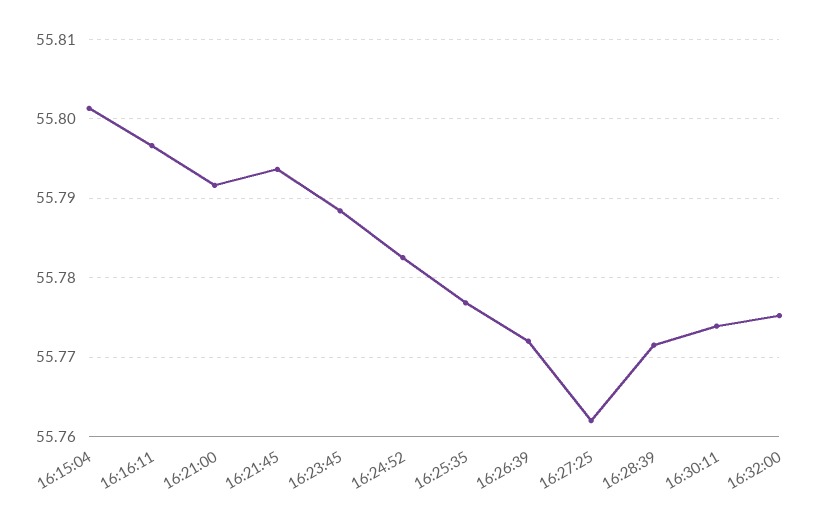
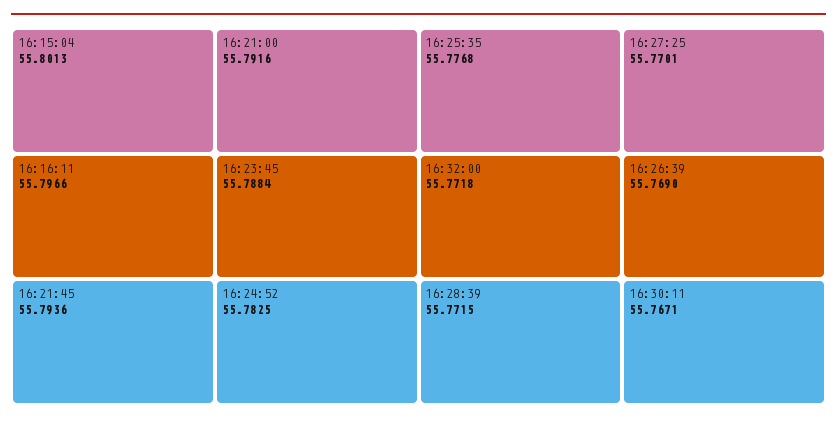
16:26:39: 55.772 -> 55.769
16:27:25: 55.762 -> 55.7701
16:30:11: 55.774 -> 55.7671
16:32:00: 55.775 -> 55.7718

